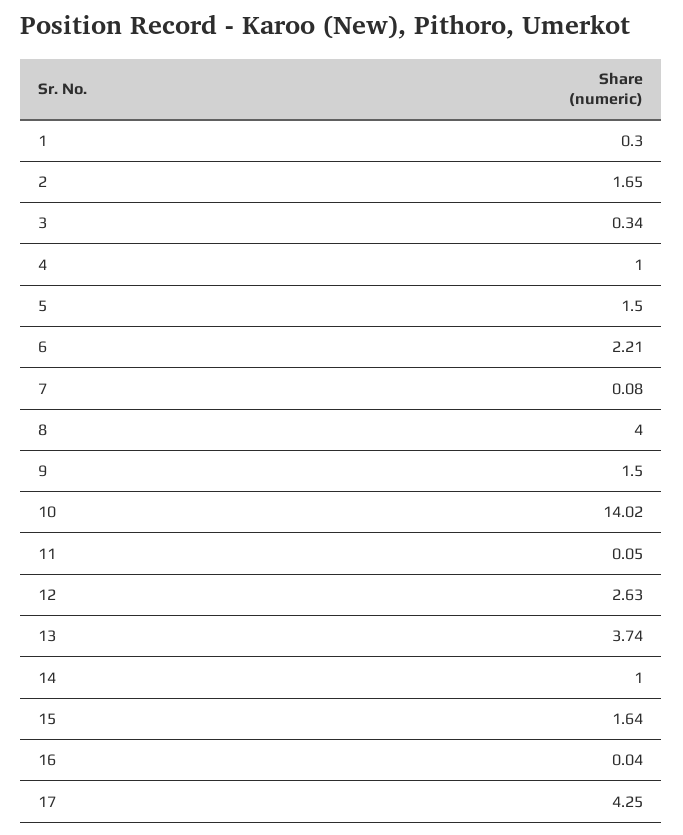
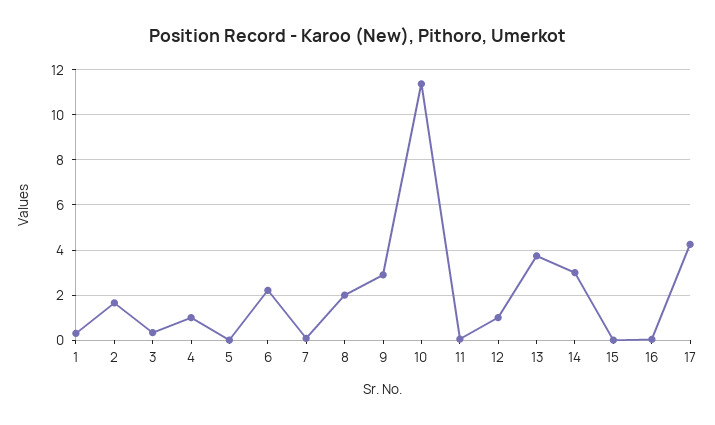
5: 1.5 -> 0
8: 4 -> 2
9: 1.5 -> 3
10: 14.02 -> 11.5
12: 2.63 -> 1
14: 1 -> 3
15: 1.64 -> 0

